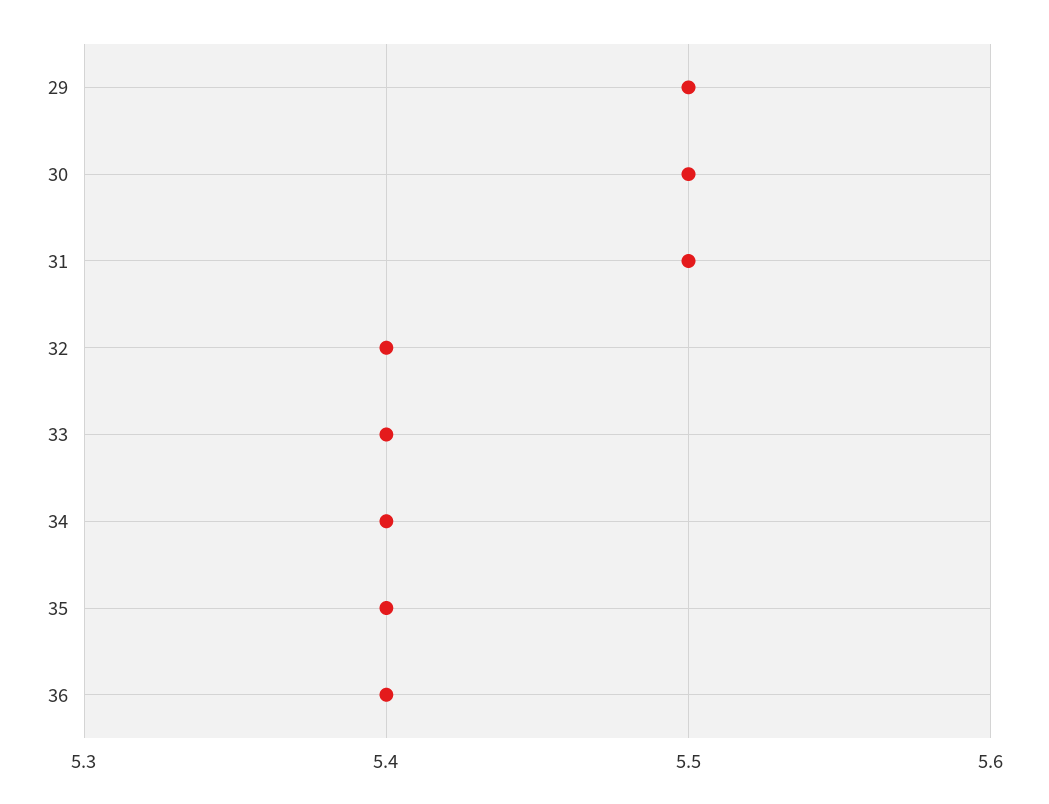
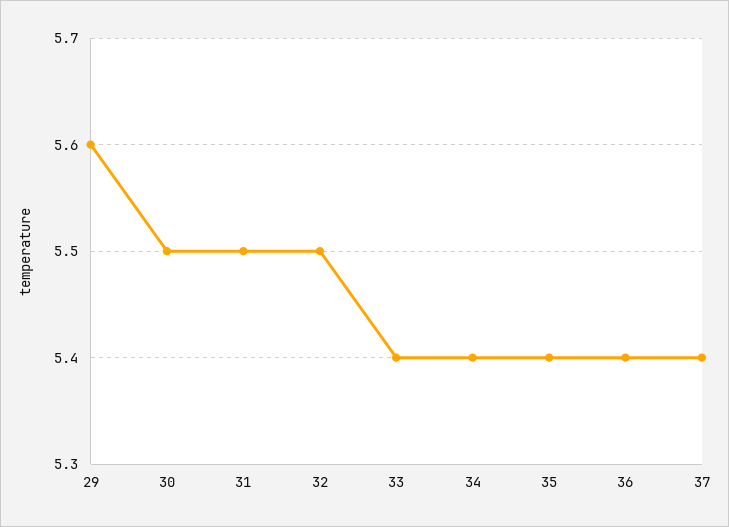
29: 5.5 -> 5.6
32: 5.4 -> 5.5
37: none -> 5.4

